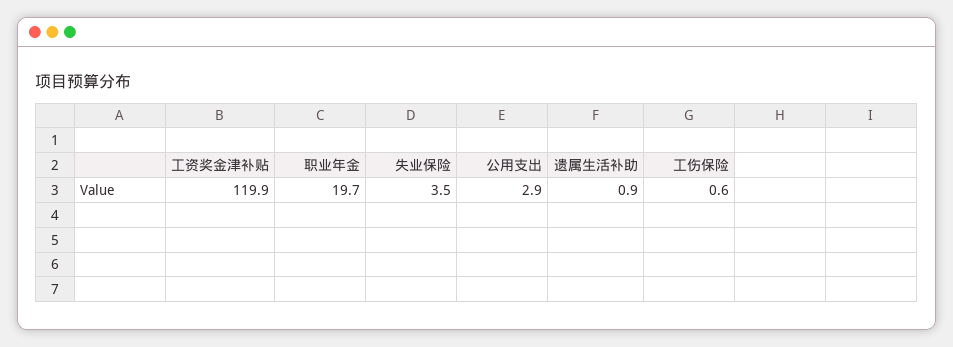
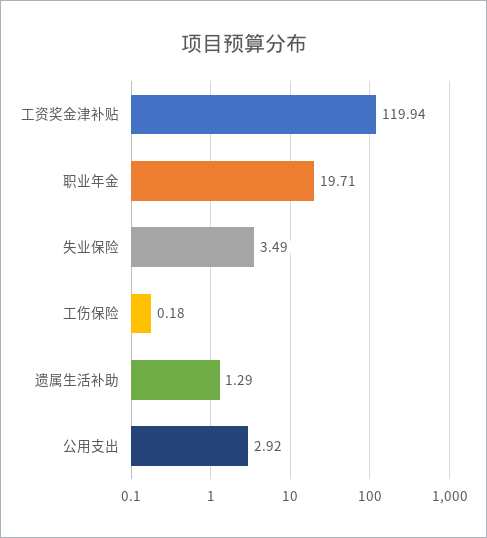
遗属生活补助: 0.9 -> 1.29
工伤保险: 0.6 -> 0.18

